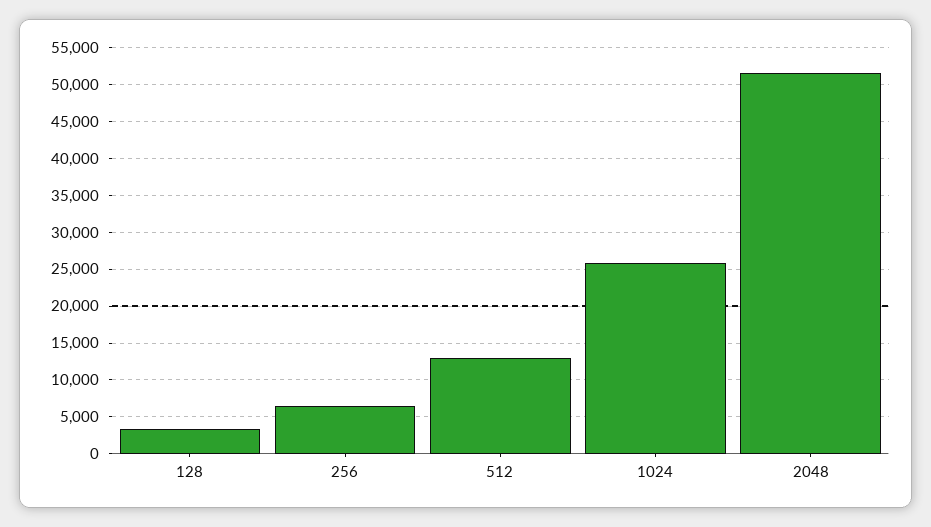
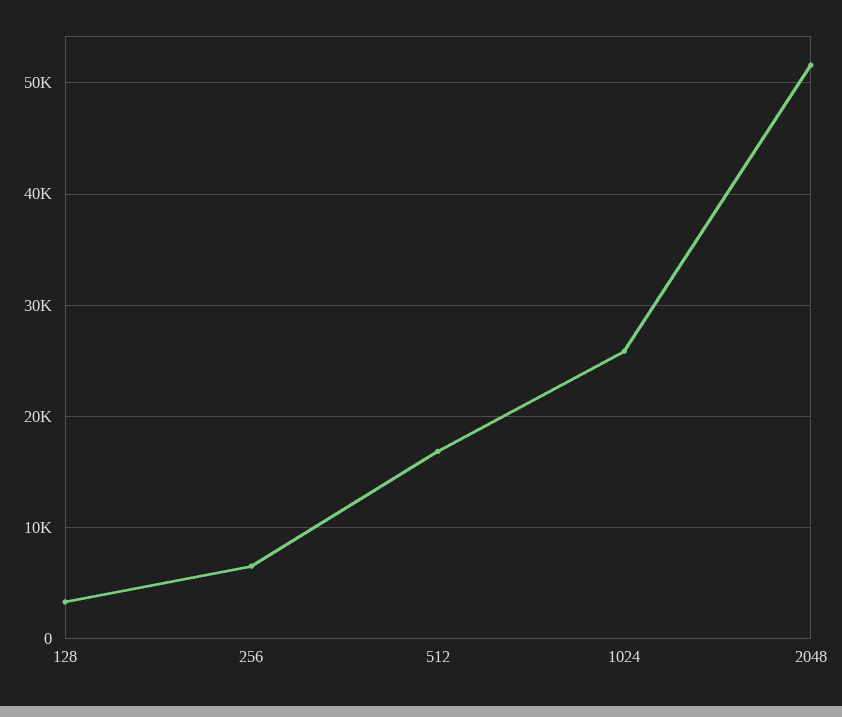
512: 13000 -> 17000

